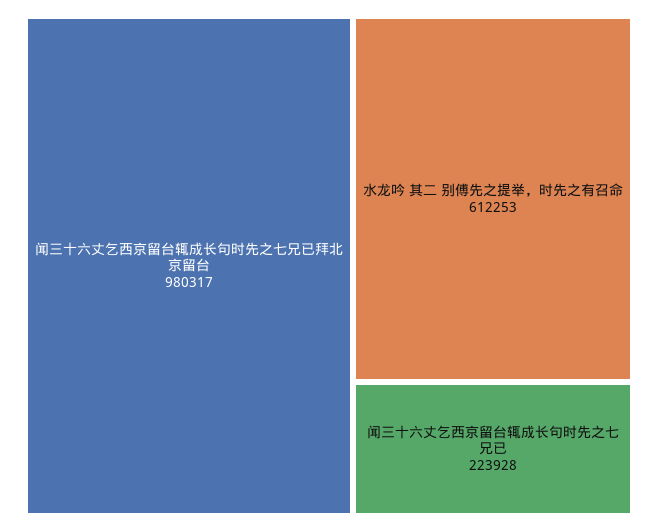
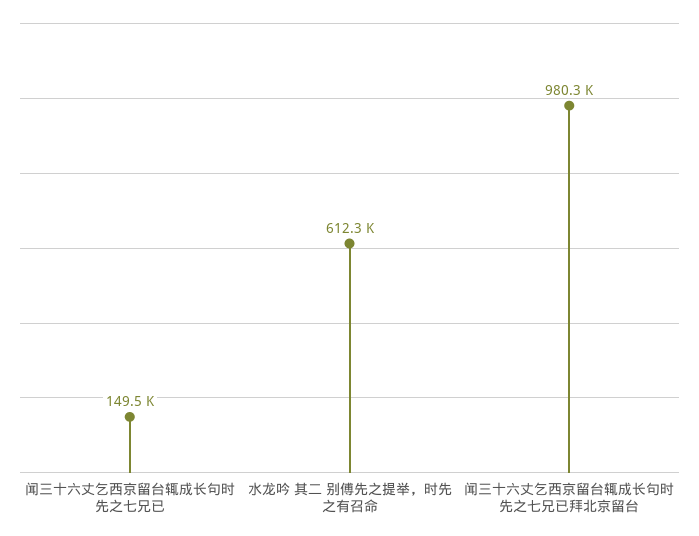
闻三十六丈乞西京留台辄成长句时先之七兄已: 223928 -> 149500

